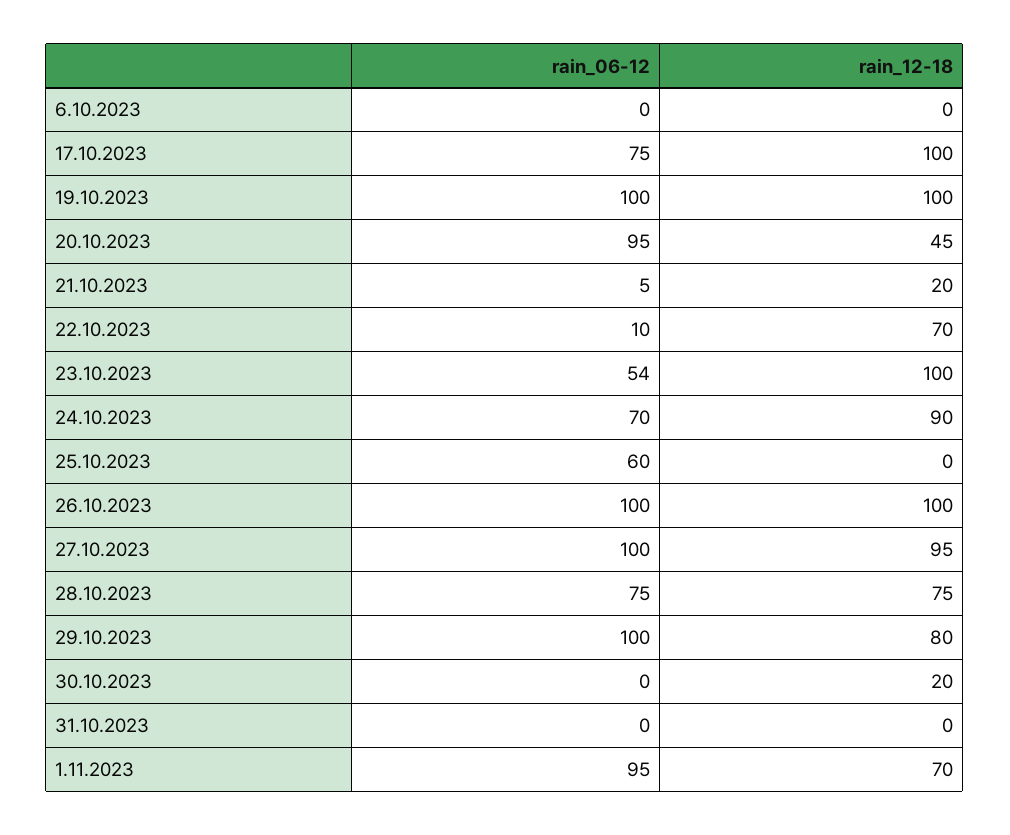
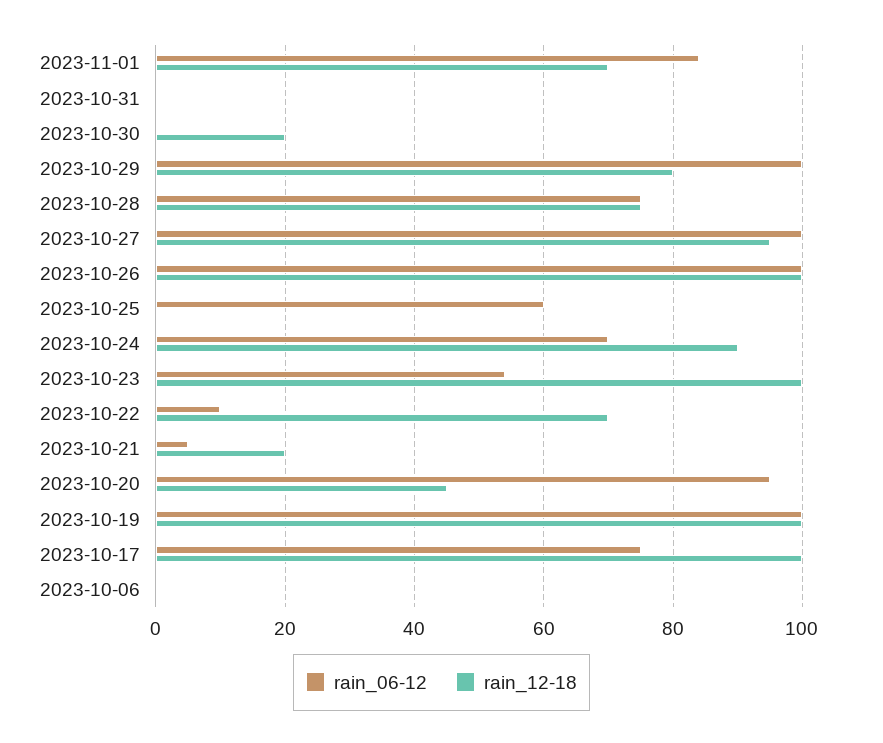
rain_06-12, 1.11.2023: 95 -> 85

